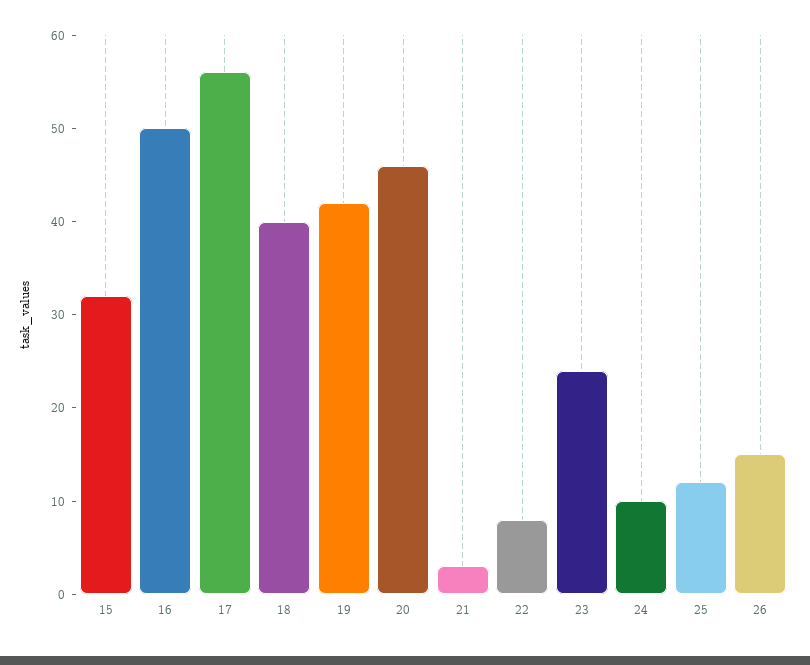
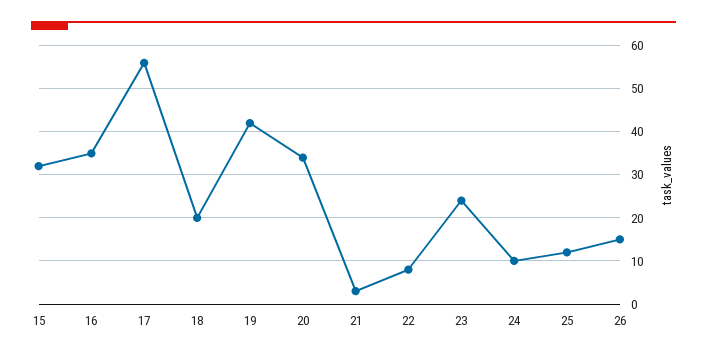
16: 50 -> 35
18: 40 -> 20
20: 46 -> 35

